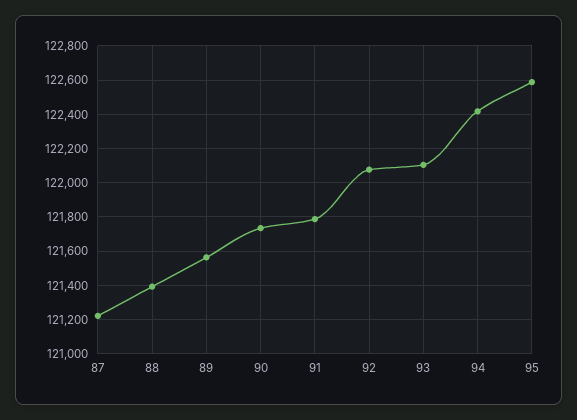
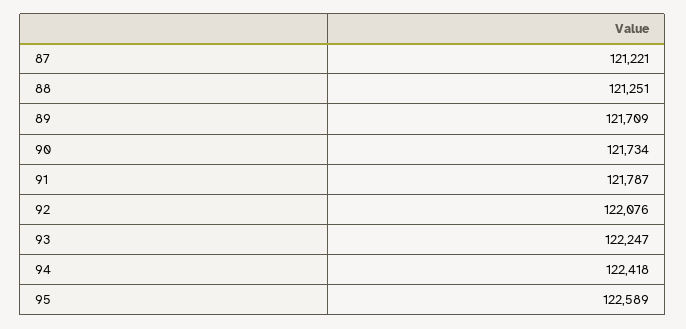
88: 121400 -> 121251
89: 121550 -> 121709
93: 122100 -> 122247

